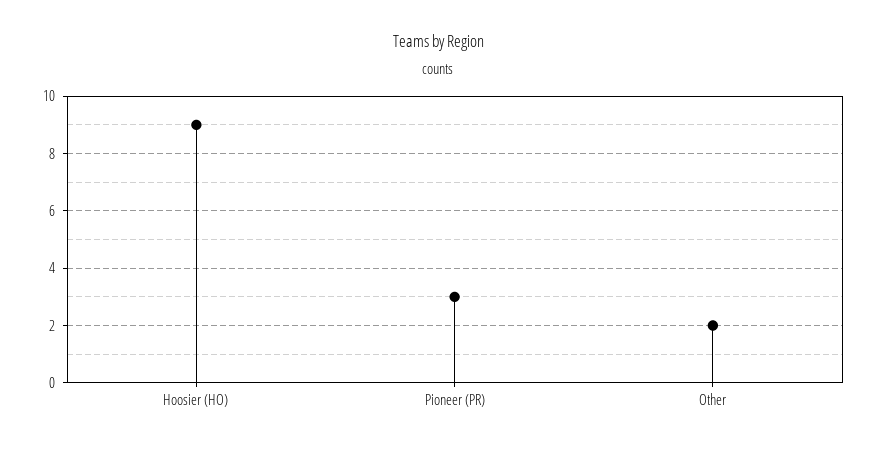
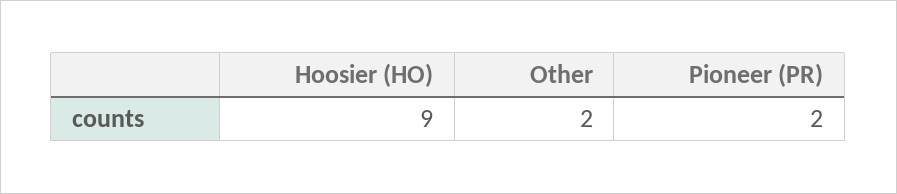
Pioneer (PR): 3 -> 2

